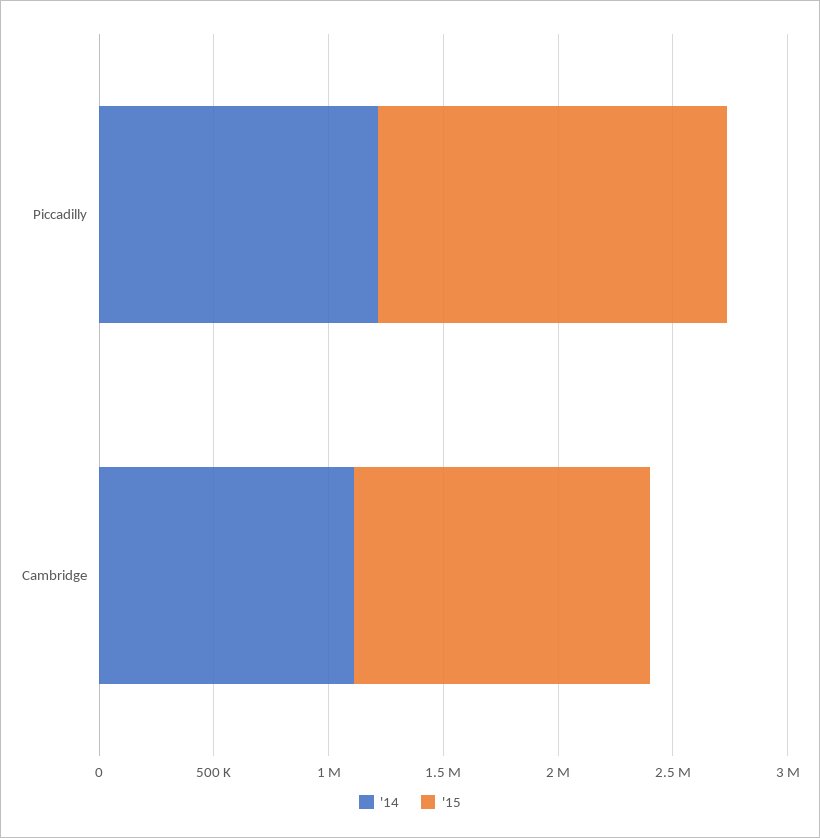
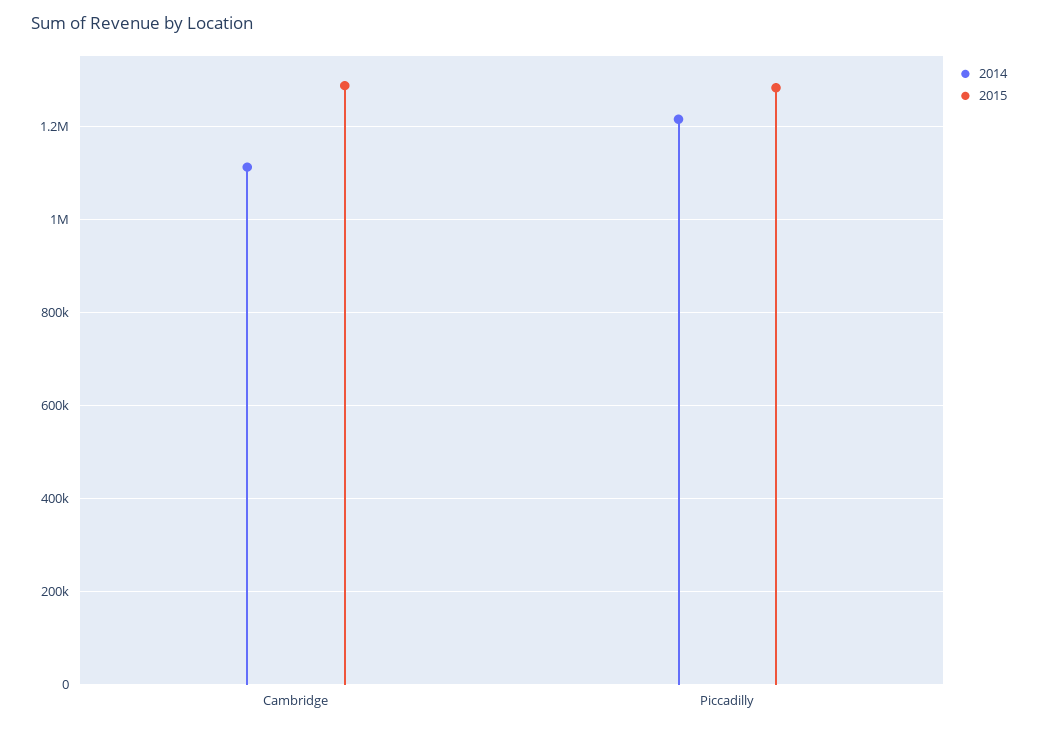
'15, Piccadilly: 1500000 -> 1280000

